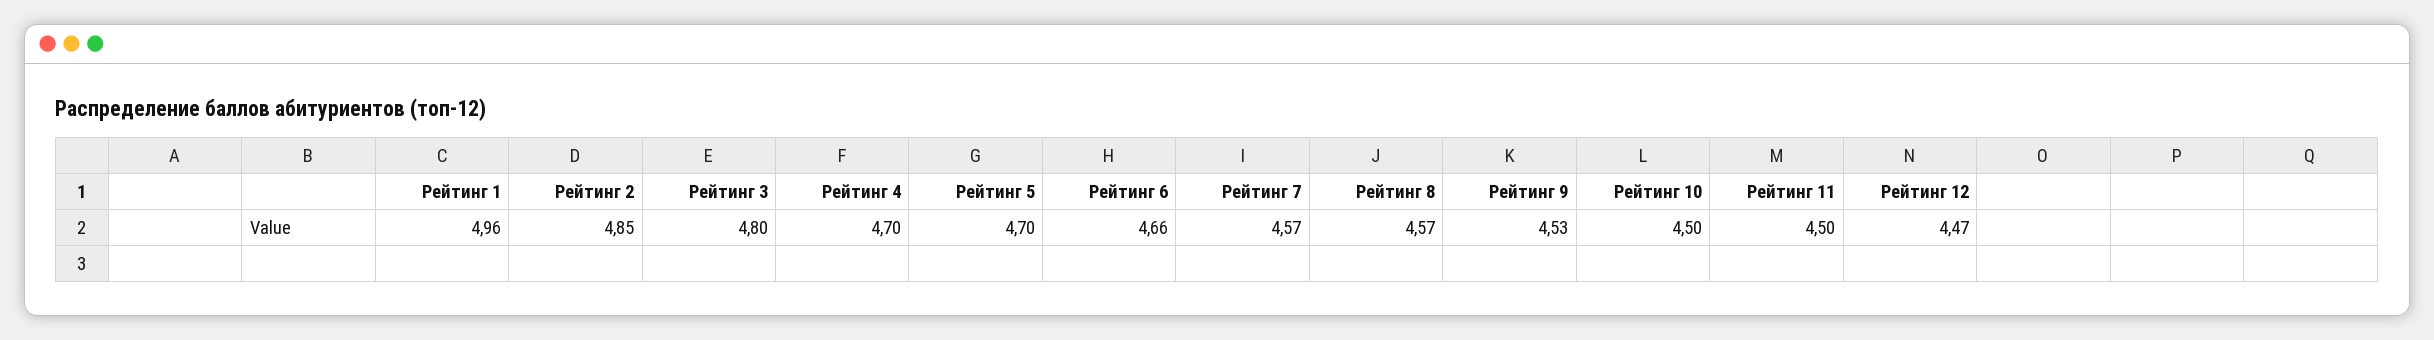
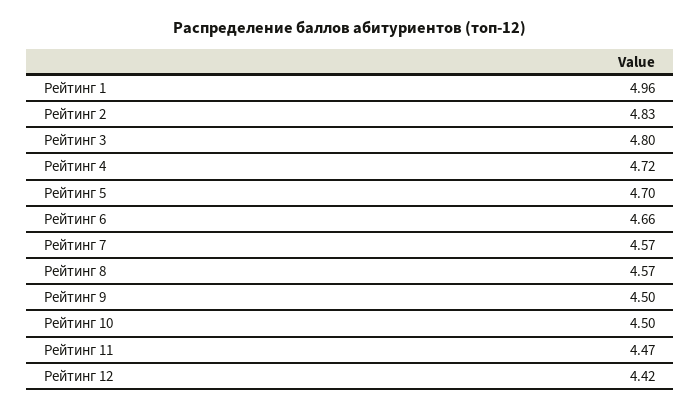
Рейтинг 2: 4.85 -> 4.83
Рейтинг 4: 4.7 -> 4.72
Рейтинг 9: 4.53 -> 4.5
Рейтинг 11: 4.5 -> 4.47
Рейтинг 12: 4.47 -> 4.42

